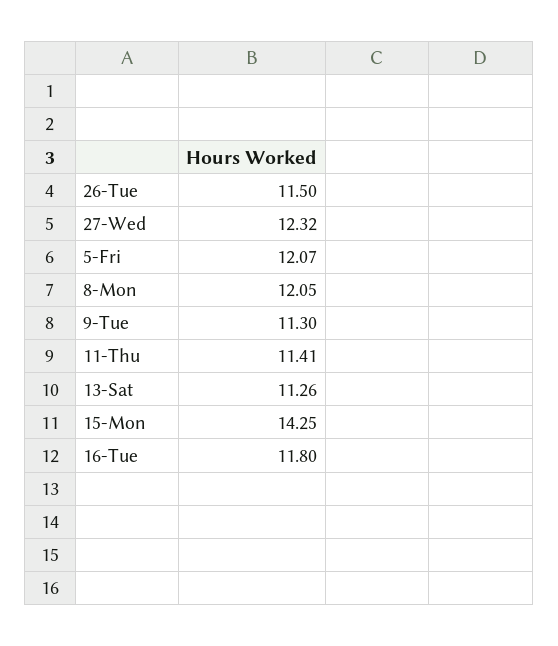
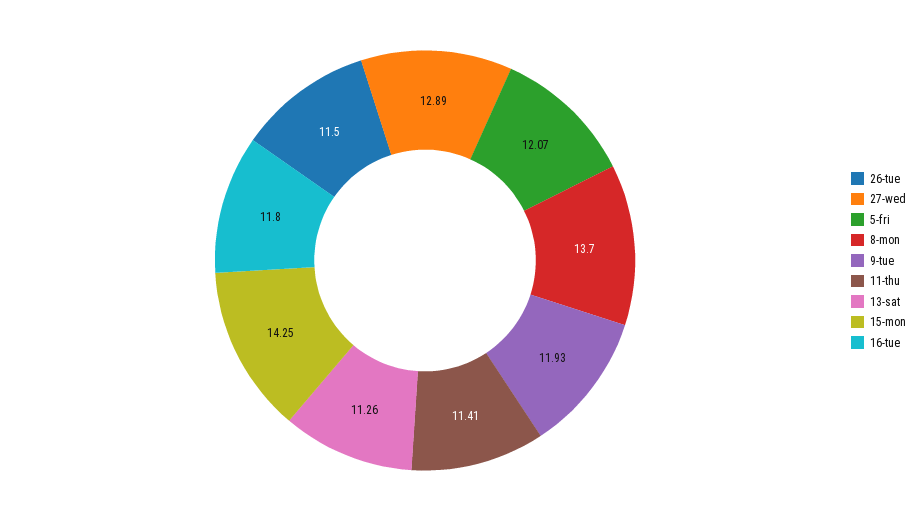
27-Wed: 12.32 -> 12.89
8-Mon: 12.05 -> 13.7
9-Tue: 11.3 -> 11.93

